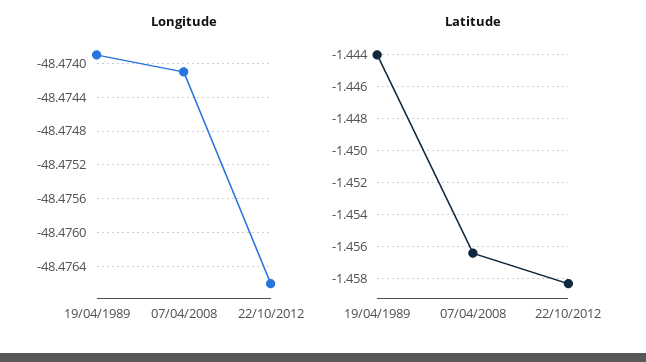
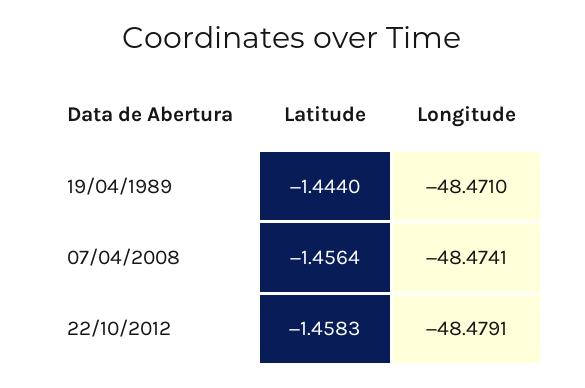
Longitude, 19/04/1989: -48.4739 -> -48.471
Longitude, 22/10/2012: -48.4766 -> -48.4791

